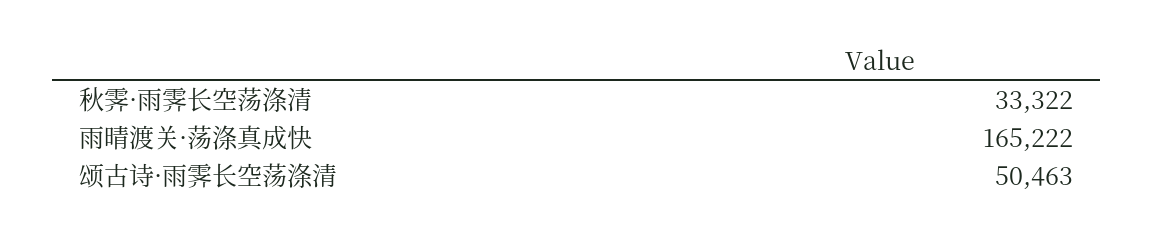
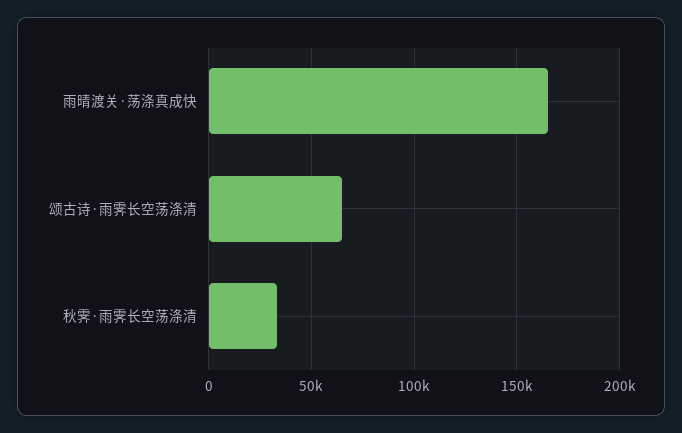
颂古诗·雨霁长空荡涤清: 50463 -> 65000

